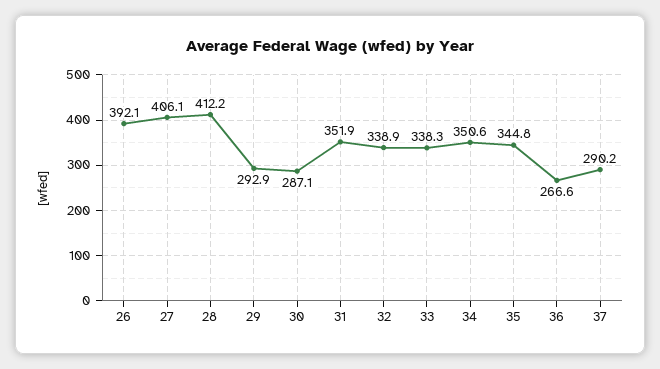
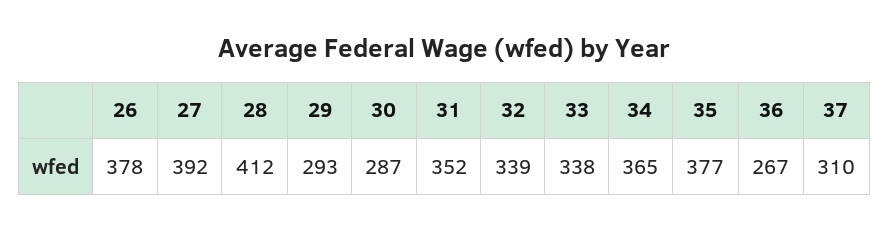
26: 392.1 -> 378
27: 406.1 -> 392
34: 350.6 -> 365
35: 344.8 -> 377
37: 290.2 -> 310

